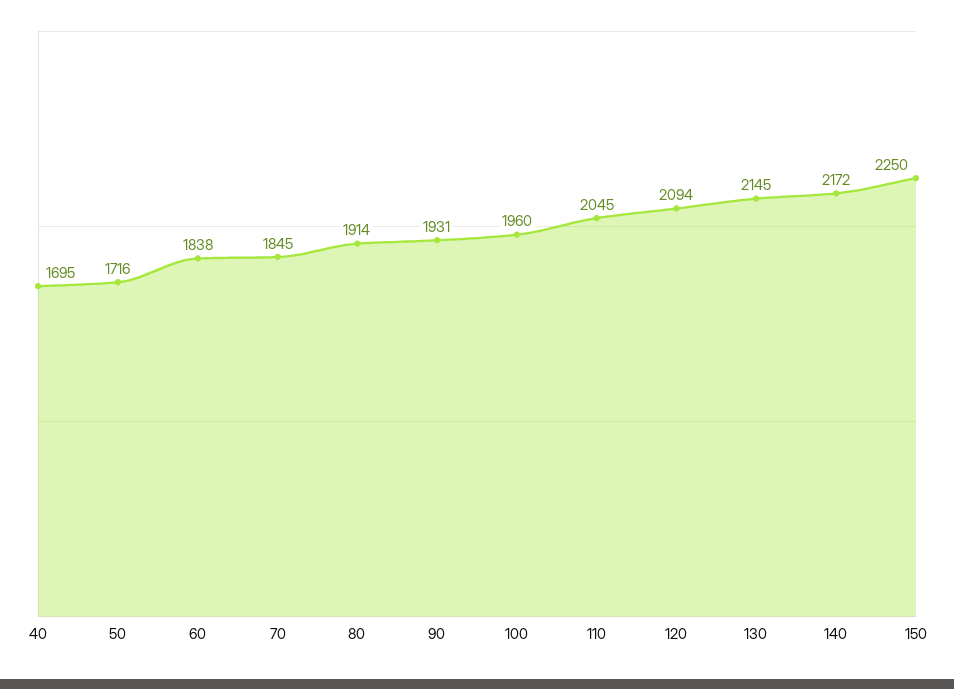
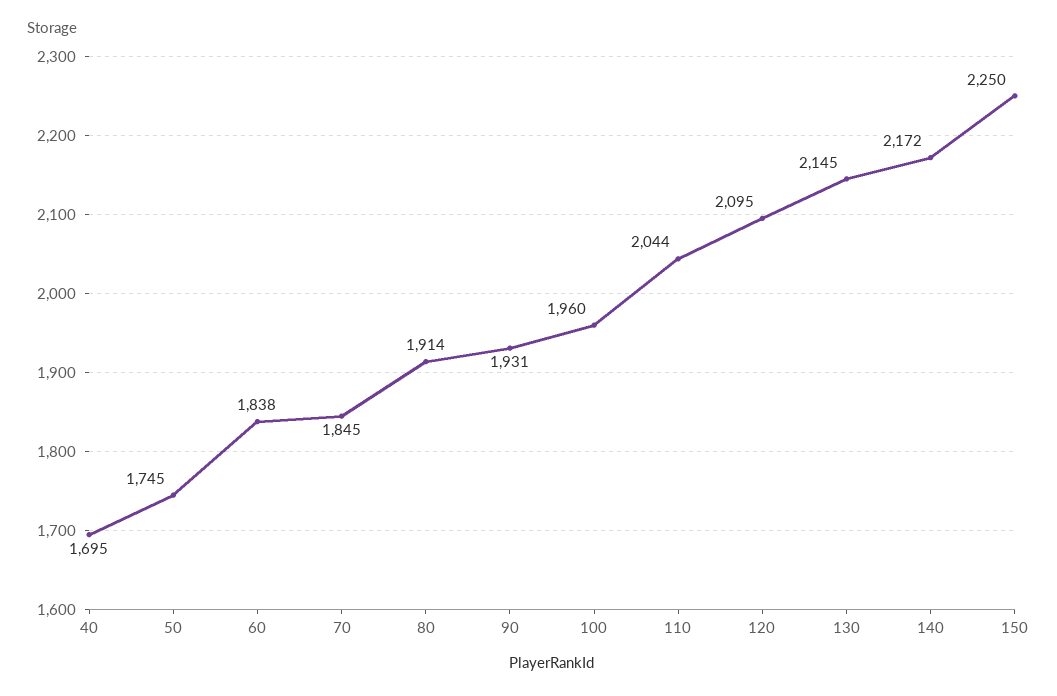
50: 1716 -> 1745
110: 2045 -> 2044
120: 2094 -> 2095

